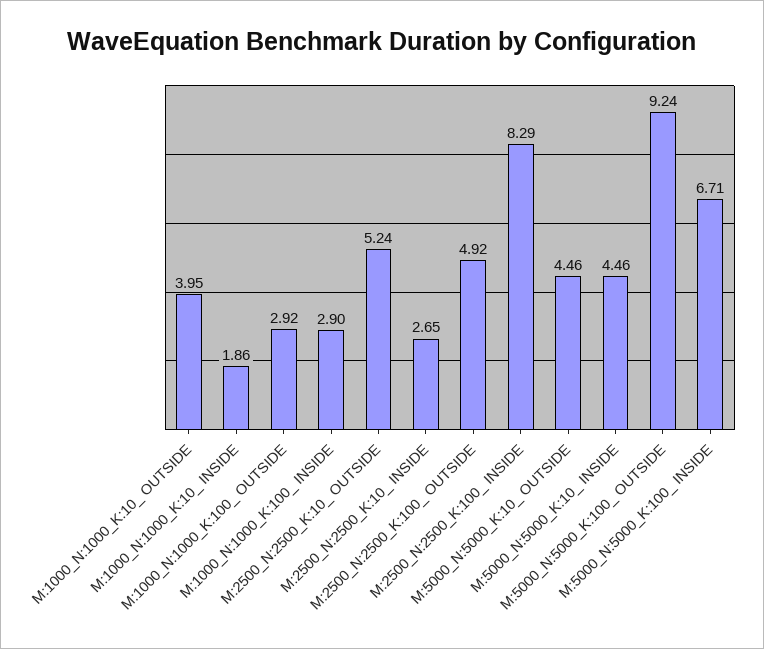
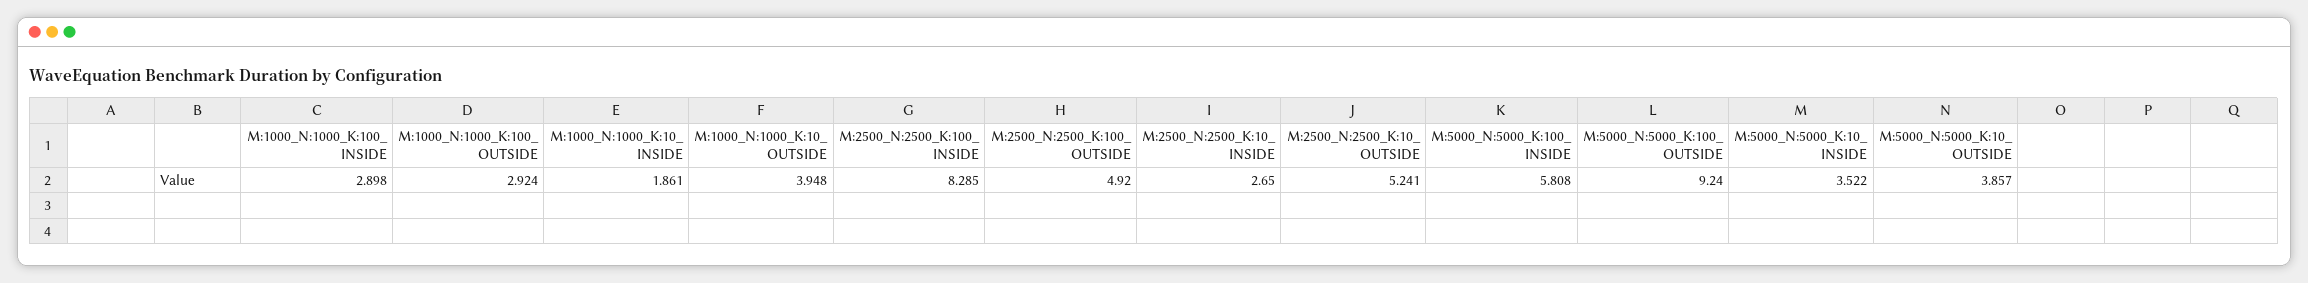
M:5000_N:5000_K:10_ OUTSIDE: 4.46 -> 3.857
M:5000_N:5000_K:10_ INSIDE: 4.46 -> 3.522
M:5000_N:5000_K:100_ INSIDE: 6.71 -> 5.808

